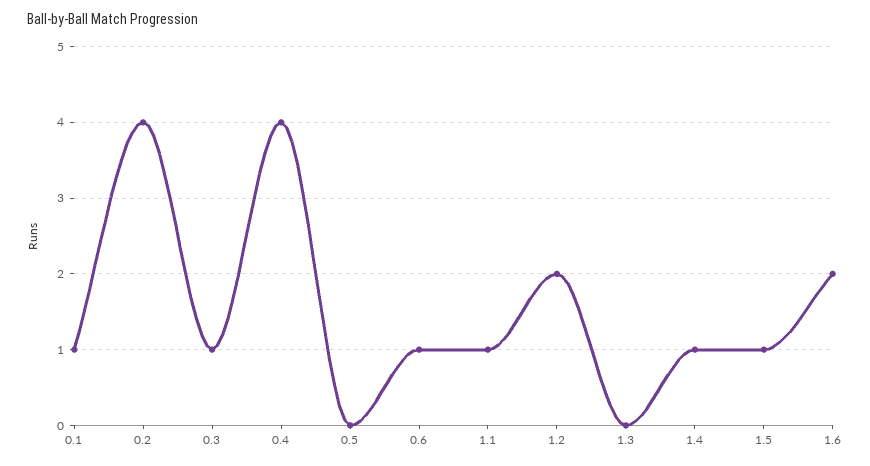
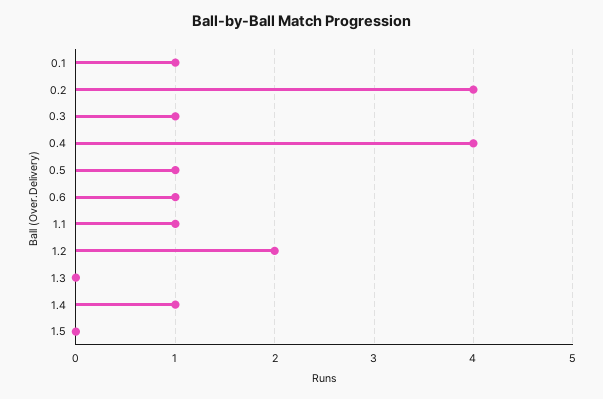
0.5: 0 -> 1
1.5: 1 -> 0
1.6: 2 -> none

